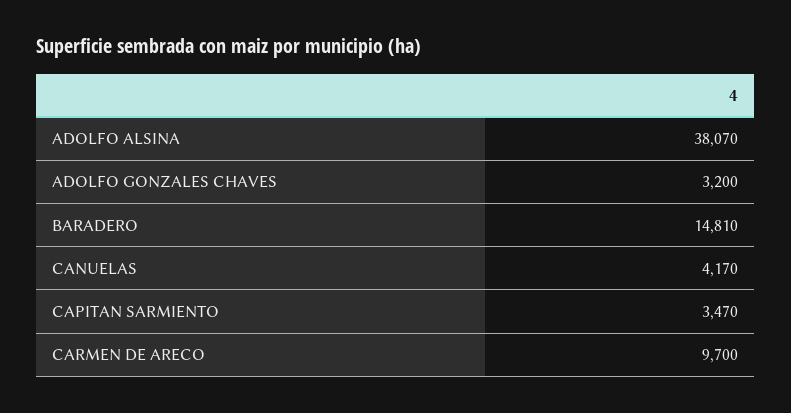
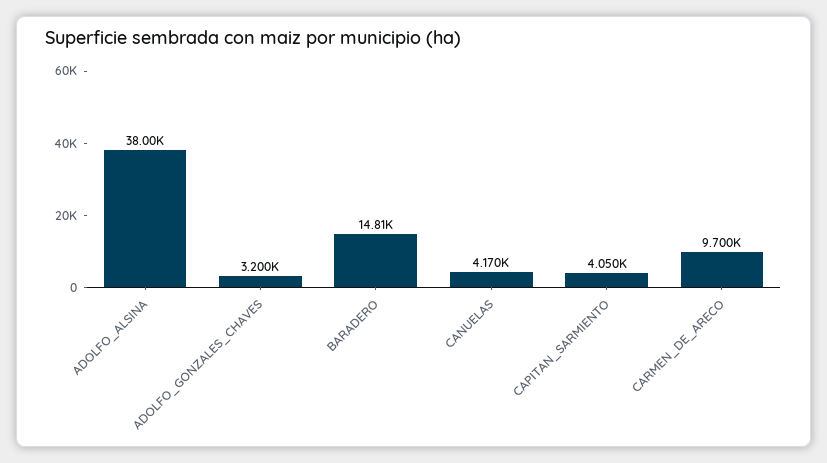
ADOLFO ALSINA: 38070 -> 38000
CAPITAN SARMIENTO: 3470 -> 4050

